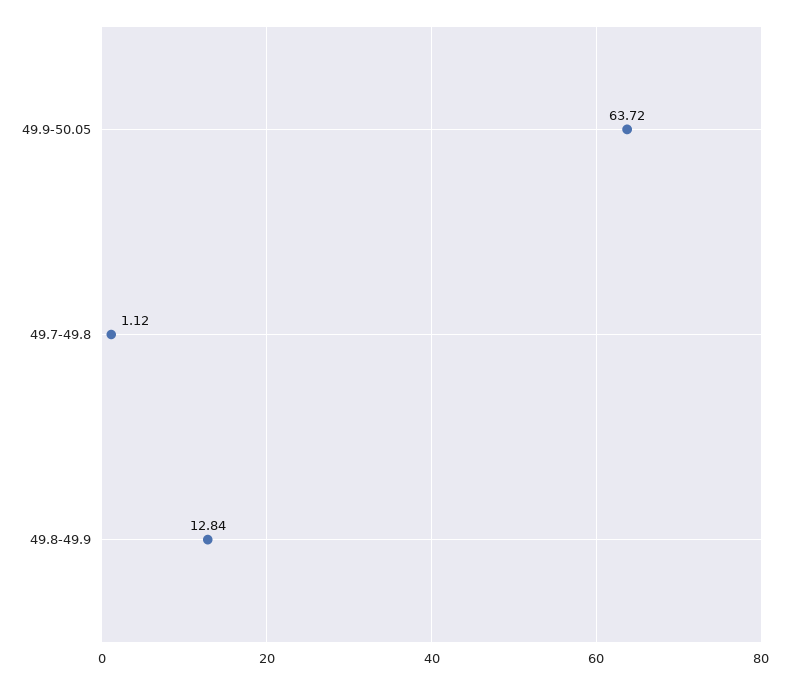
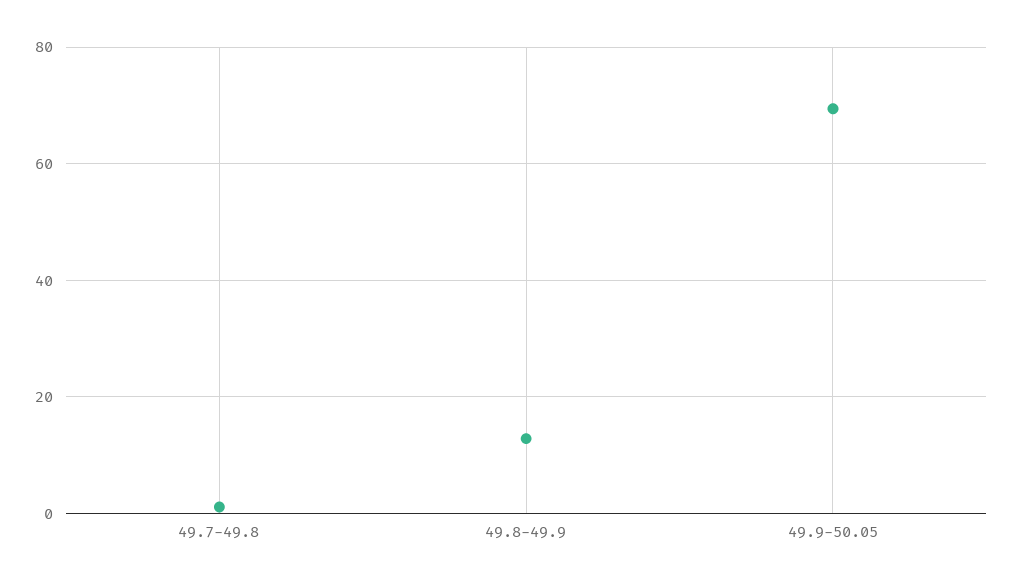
49.9-50.05: 63.72 -> 70

